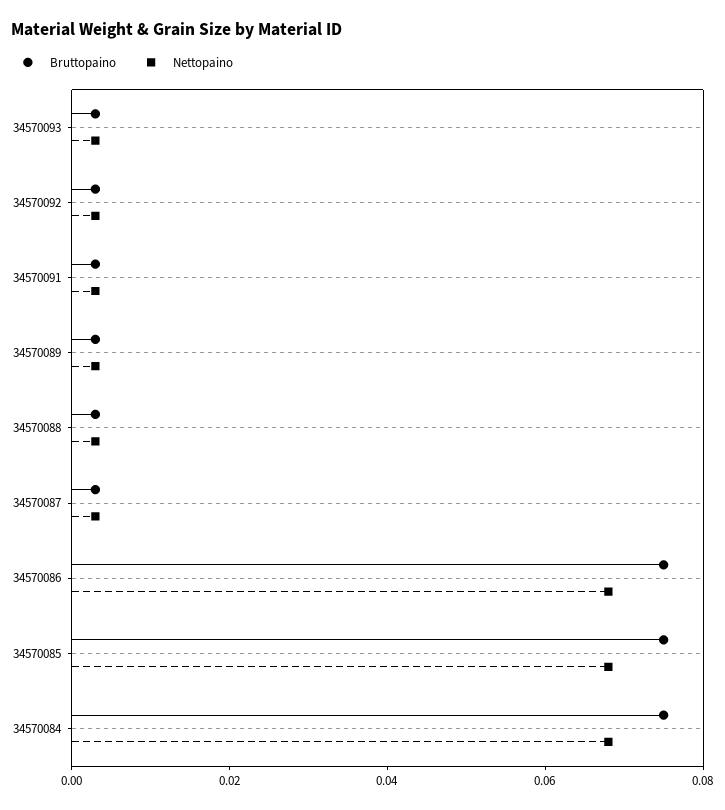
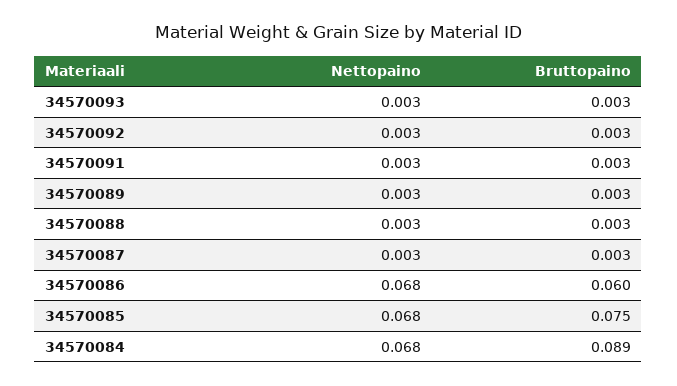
Bruttopaino, 34570086: 0.075 -> 0.06
Bruttopaino, 34570084: 0.075 -> 0.089

